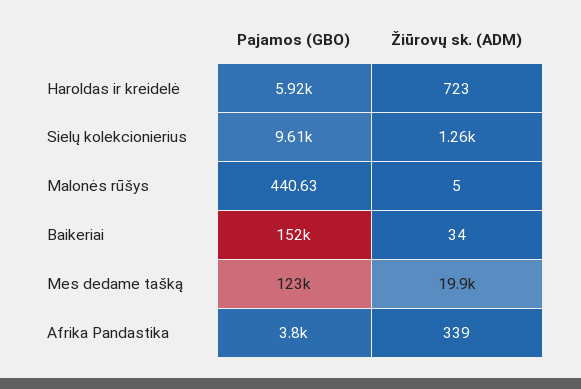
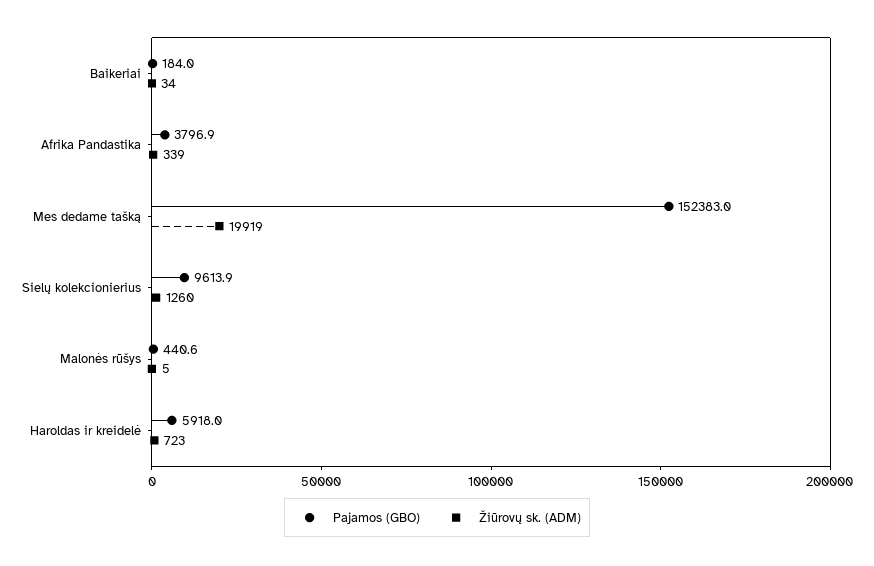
Pajamos (GBO), Baikeriai: 152000 -> 184
Pajamos (GBO), Mes dedame tašką: 123000 -> 152383

